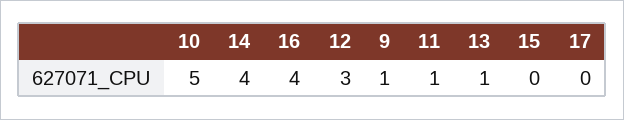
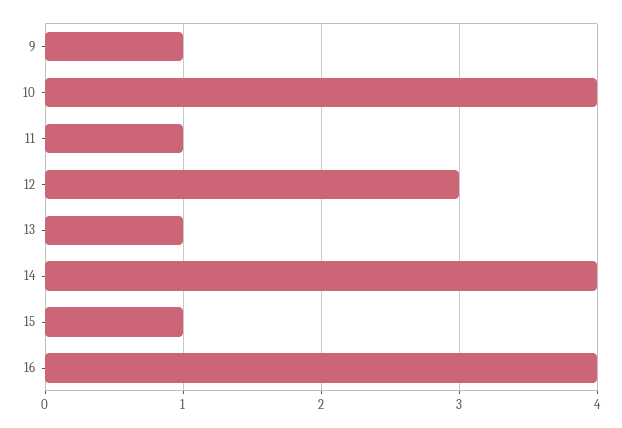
10: 5 -> 4
15: 0 -> 1
17: 0 -> none

